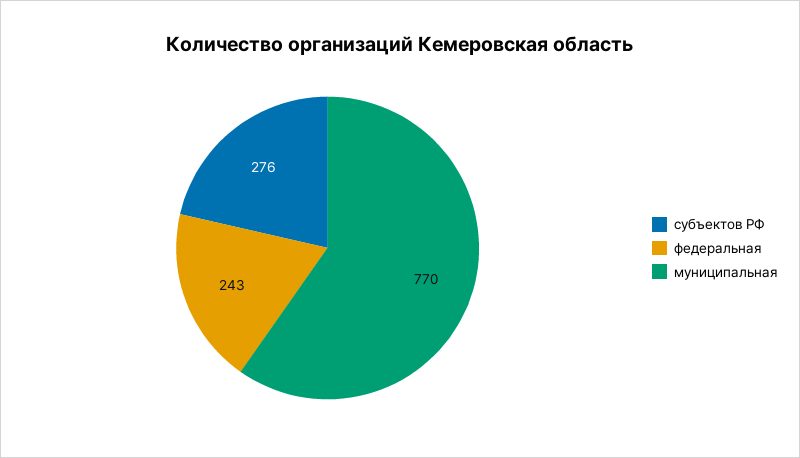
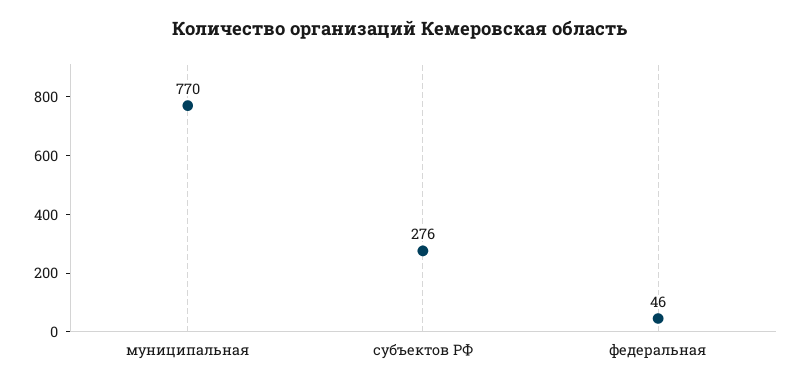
федеральная: 243 -> 46

